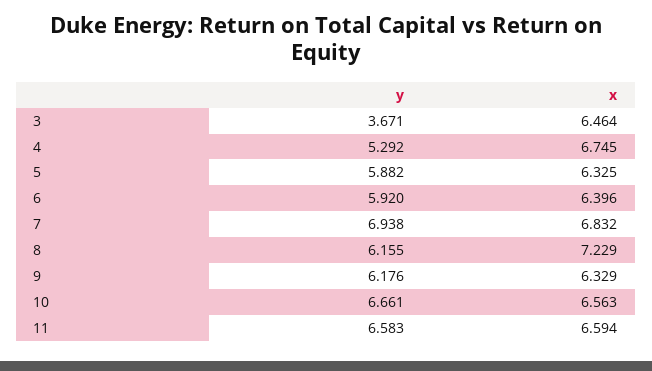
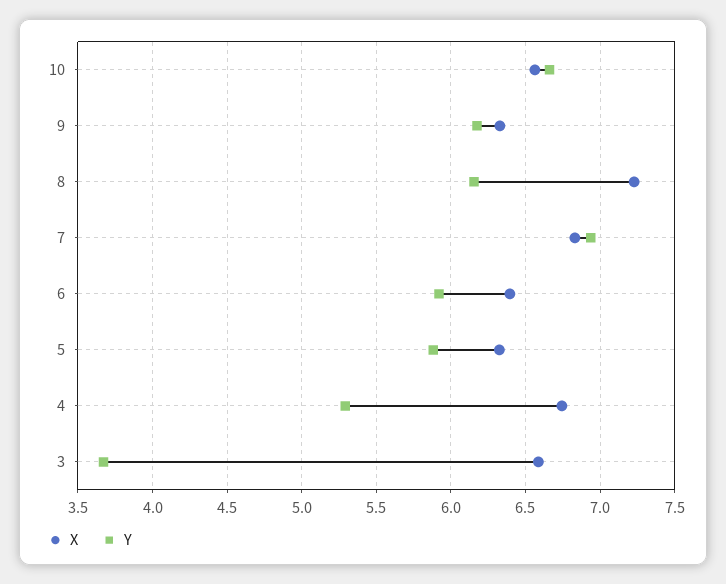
x, 3: 6.464 -> 6.6
y, 11: 6.583 -> none
x, 11: 6.594 -> none

